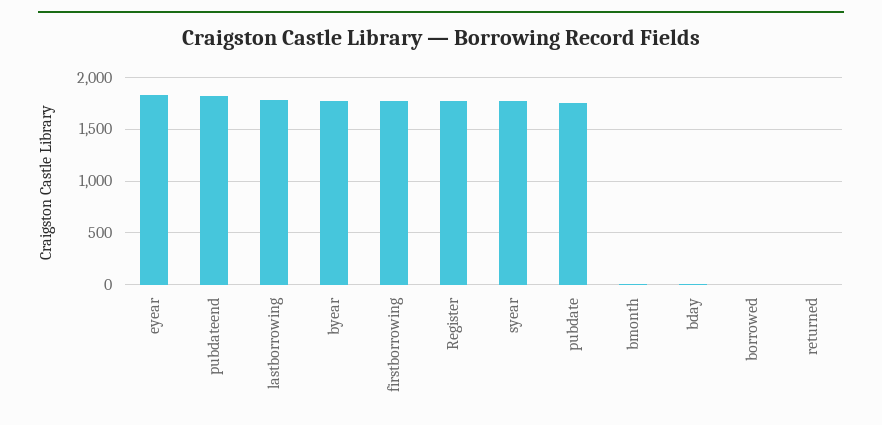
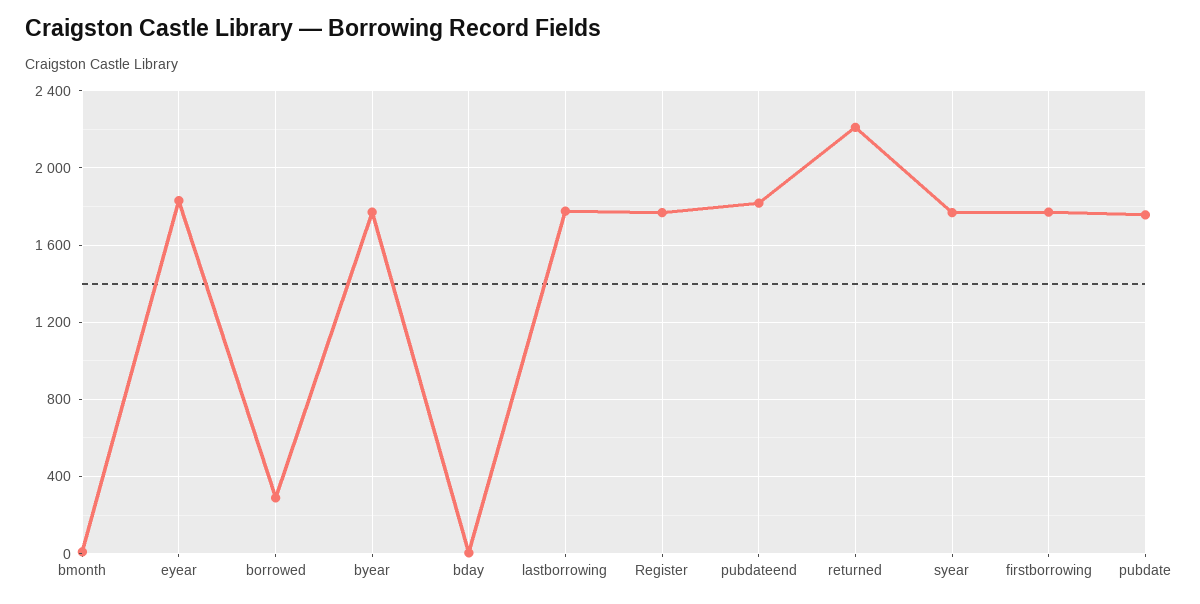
borrowed: 0 -> 300
returned: 0 -> 2200

